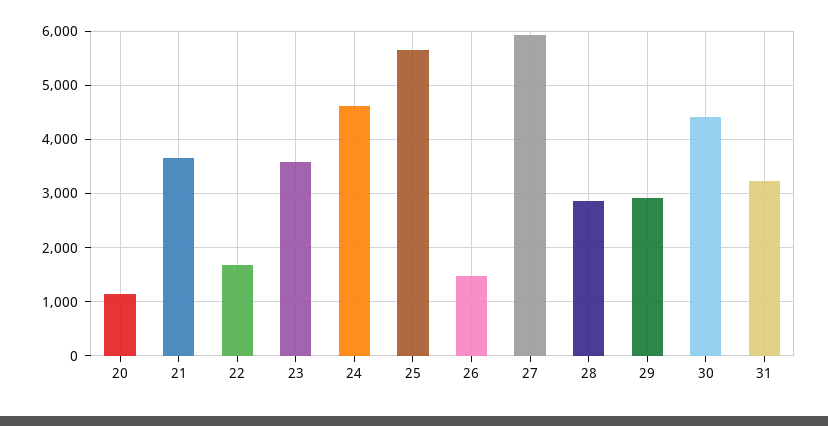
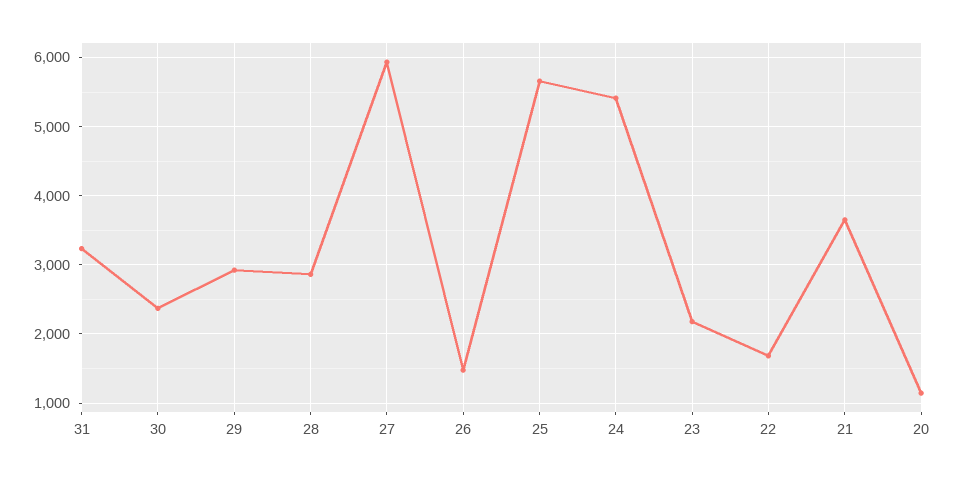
23: 3600 -> 2200
24: 4600 -> 5400
30: 4400 -> 2400

